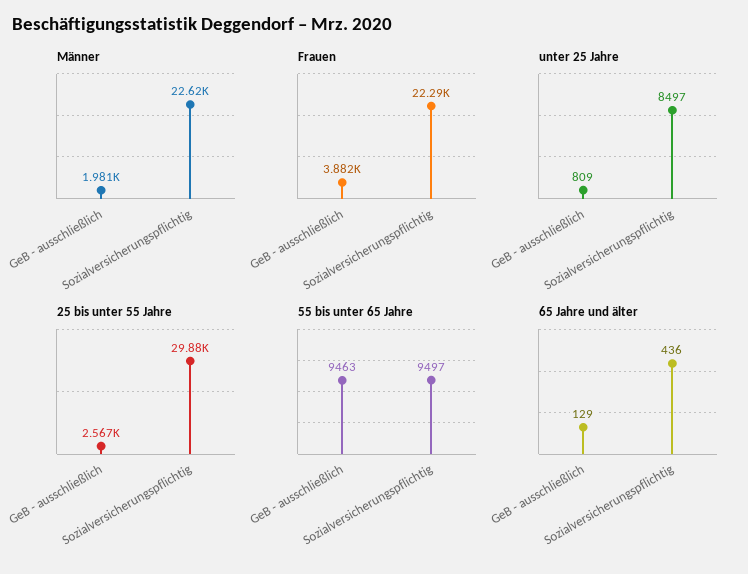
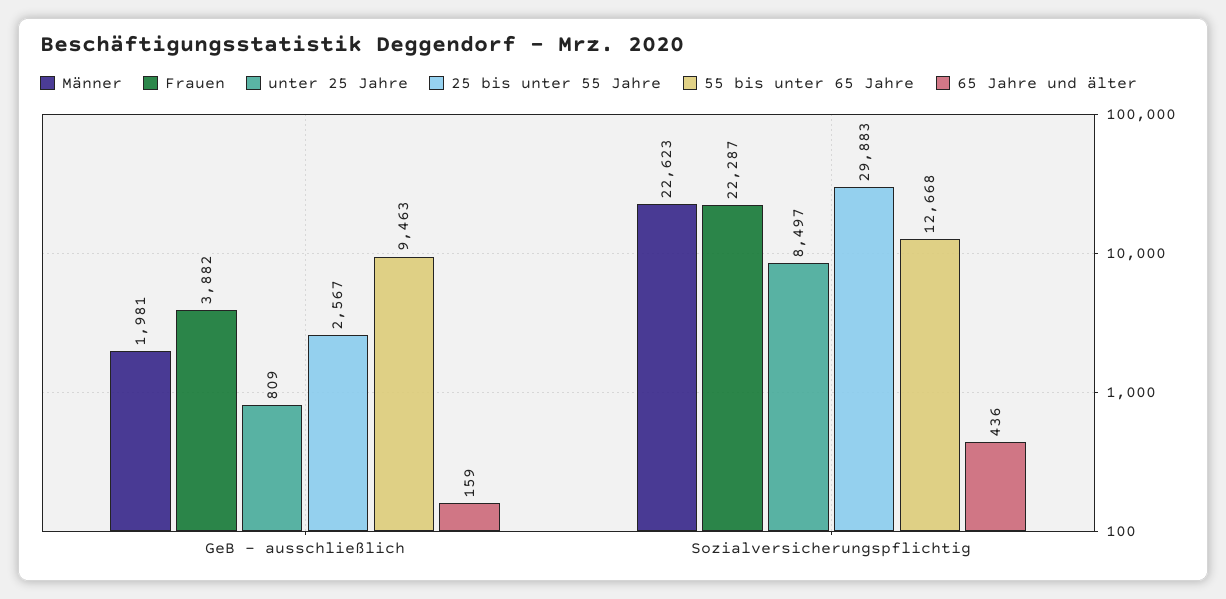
55 bis unter 65 Jahre, Sozialversicherungspflichtig: 9497 -> 12668
65 Jahre und älter, GeB - ausschließlich: 129 -> 159

